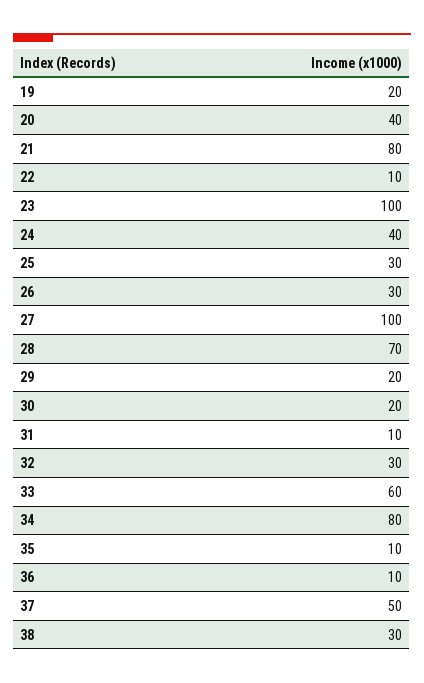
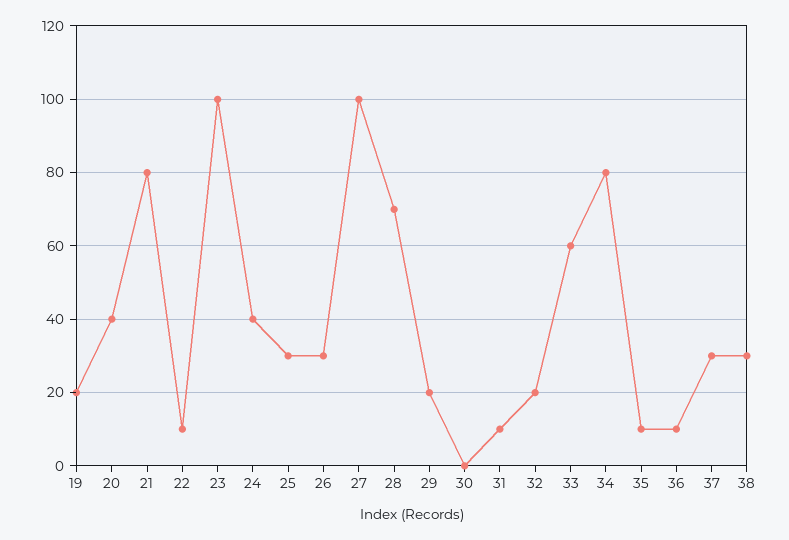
30: 20 -> 0
32: 30 -> 20
37: 50 -> 30

